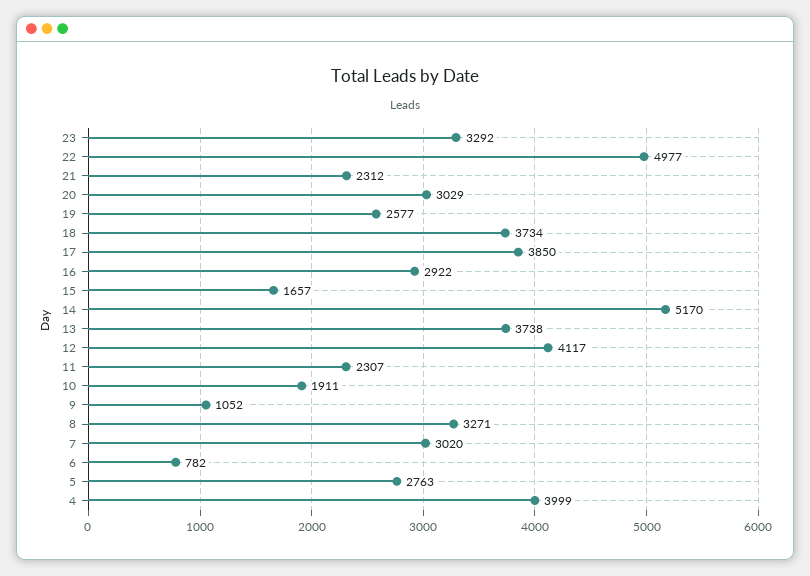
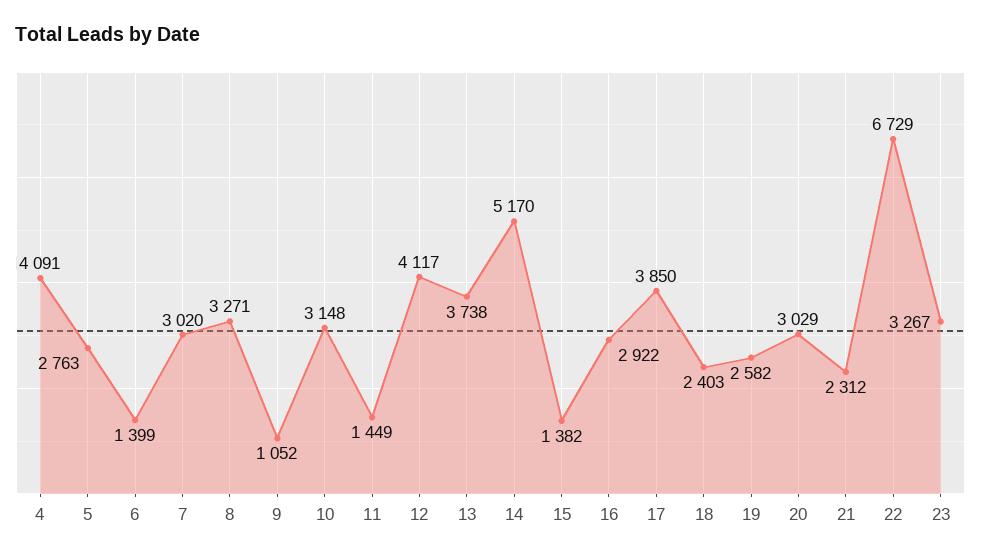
23: 3292 -> 3267
22: 4977 -> 6729
19: 2577 -> 2582
18: 3734 -> 2403
15: 1657 -> 1382
11: 2307 -> 1449
10: 1911 -> 3148
6: 782 -> 1399
4: 3999 -> 4091

